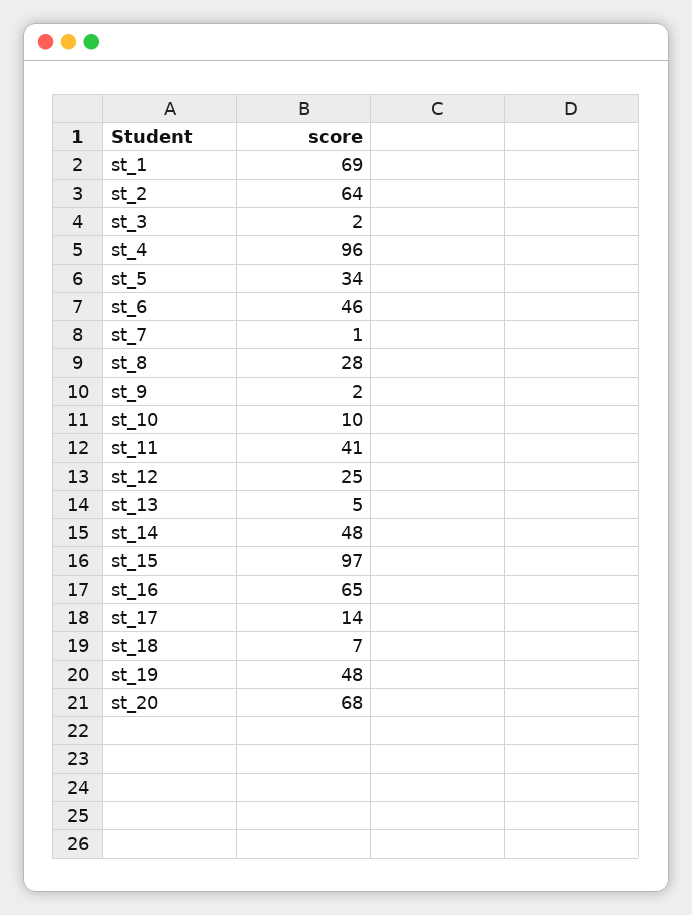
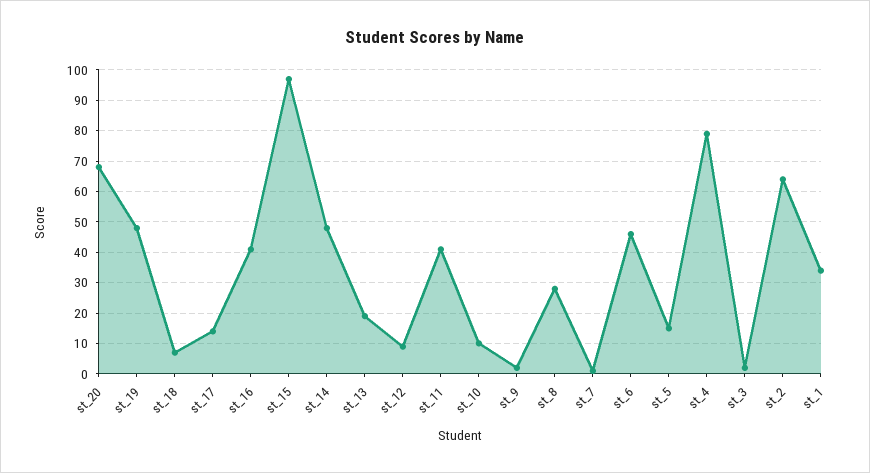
st_1: 69 -> 35
st_4: 96 -> 80
st_5: 34 -> 15
st_12: 25 -> 10
st_13: 5 -> 20
st_16: 65 -> 40

